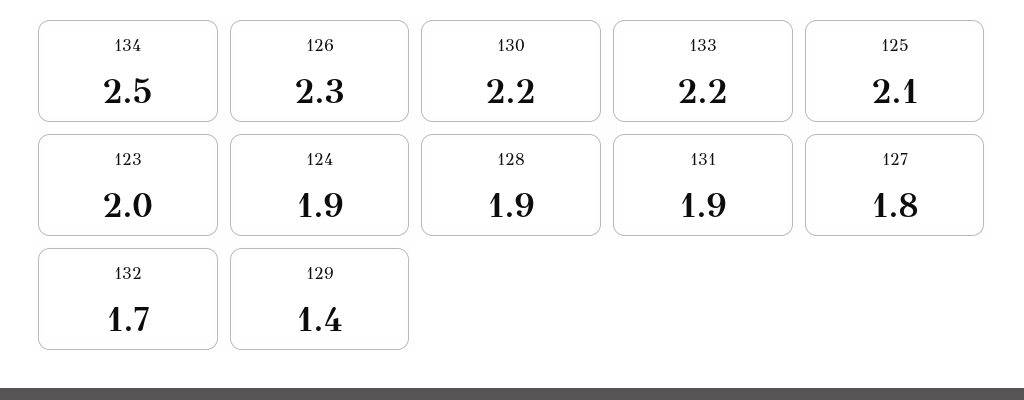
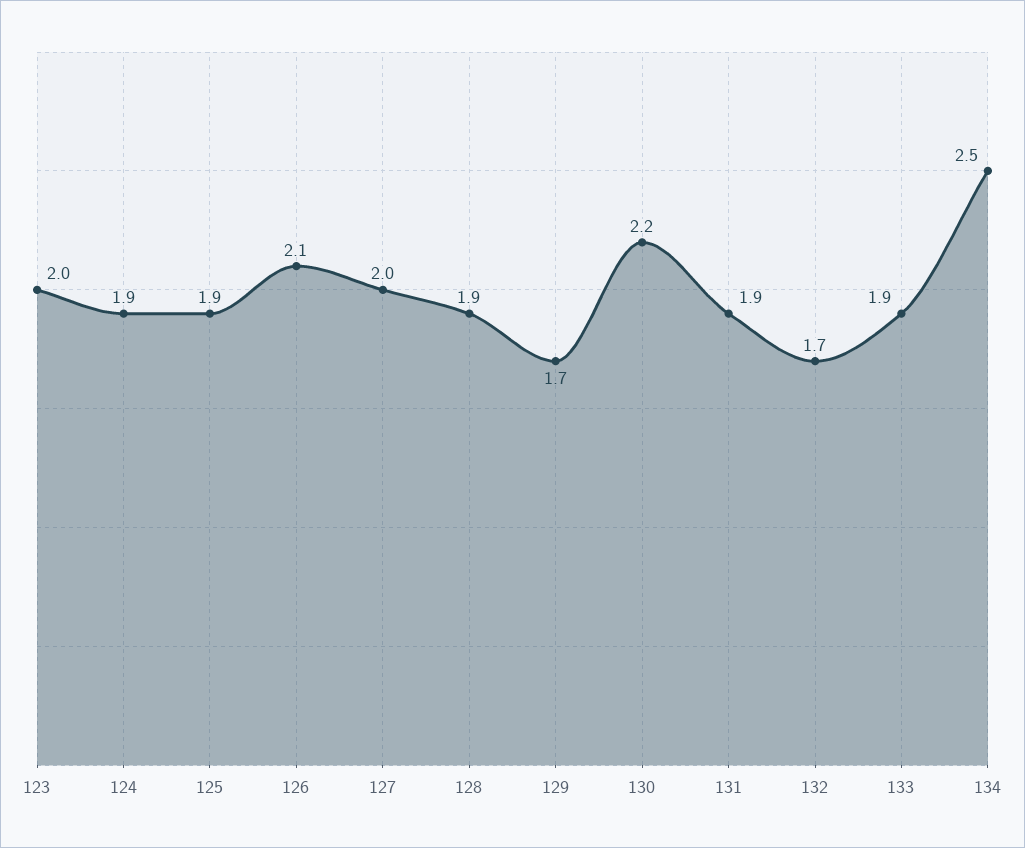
126: 2.3 -> 2.1
133: 2.2 -> 1.9
125: 2.1 -> 1.9
127: 1.8 -> 2
129: 1.4 -> 1.7

